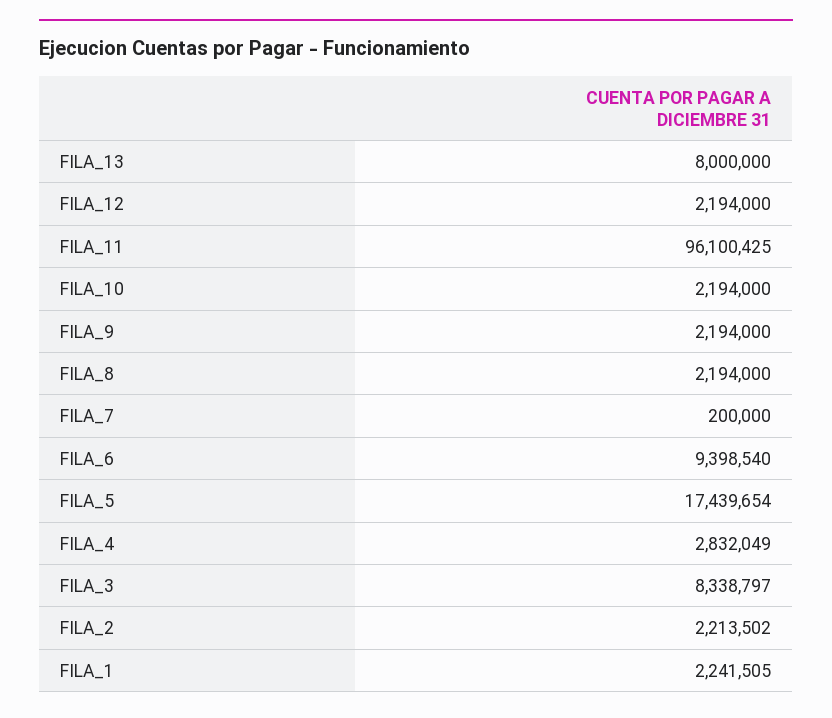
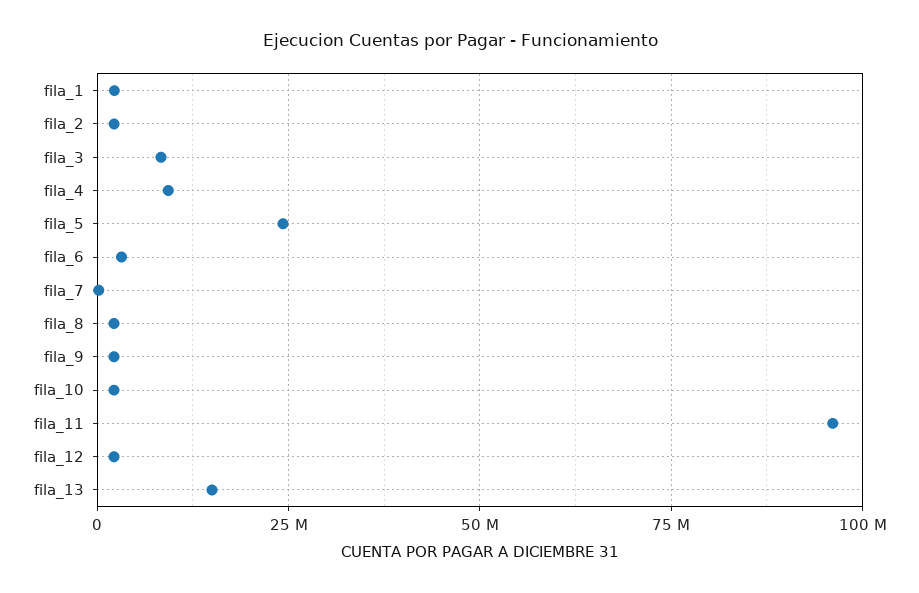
FILA_13: 8000000 -> 15000000
FILA_6: 9398540 -> 2500000
FILA_5: 17439654 -> 25000000
FILA_4: 2832049 -> 10000000

